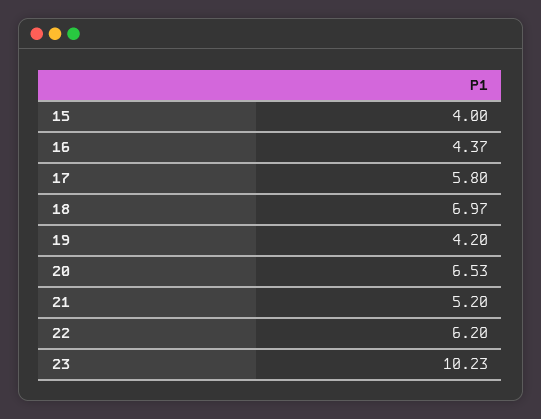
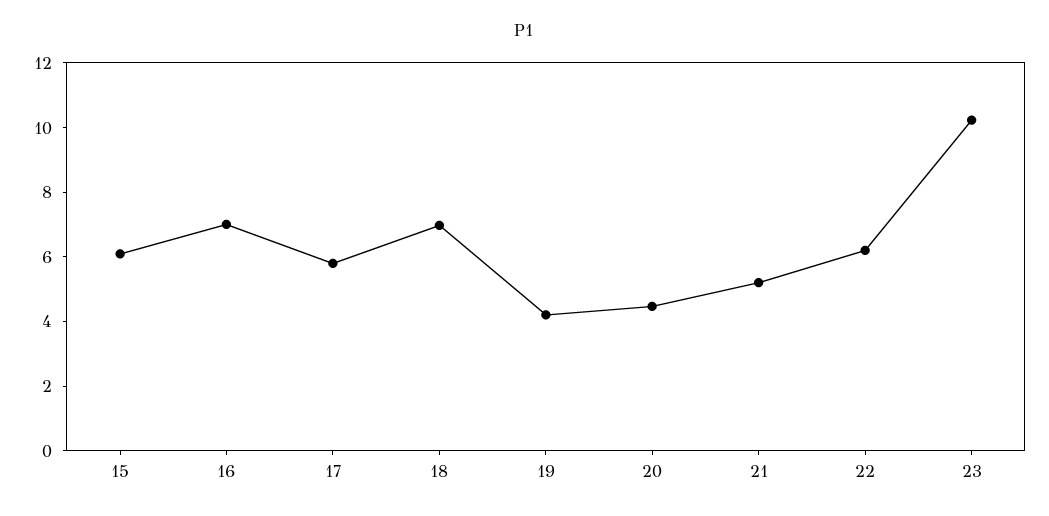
15: 4 -> 6
16: 4.37 -> 7
20: 6.53 -> 4.5

